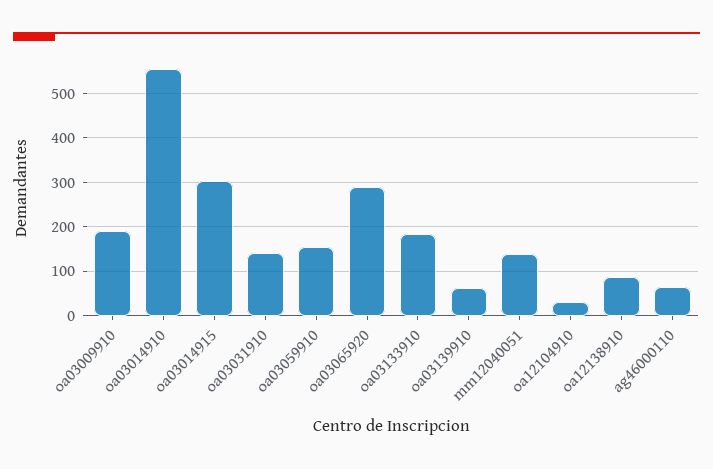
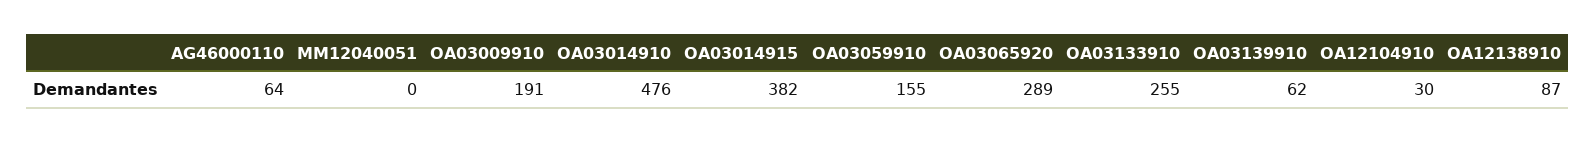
oa03014910: 560 -> 476
oa03014915: 300 -> 382
oa03031910: 140 -> none
oa03133910: 180 -> 255
mm12040051: 140 -> 0

